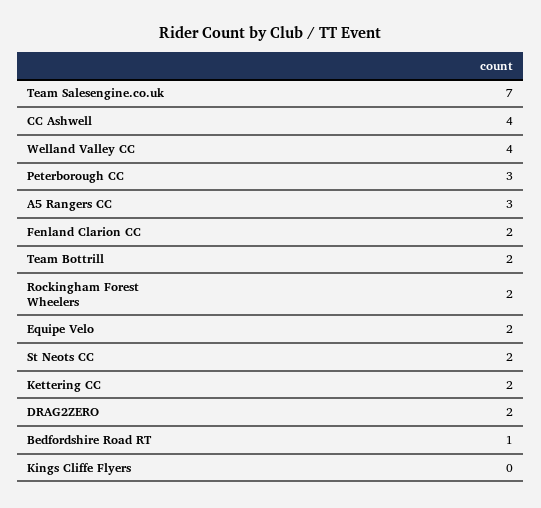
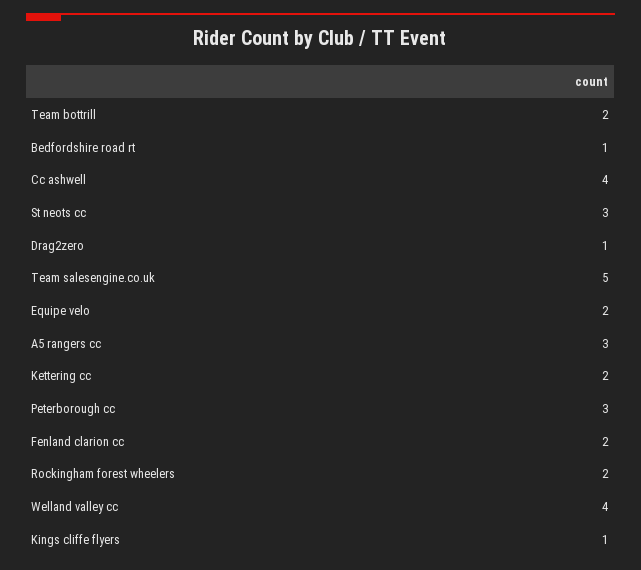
Team Salesengine.co.uk: 7 -> 5
St Neots CC: 2 -> 3
DRAG2ZERO: 2 -> 1
Kings Cliffe Flyers: 0 -> 1

